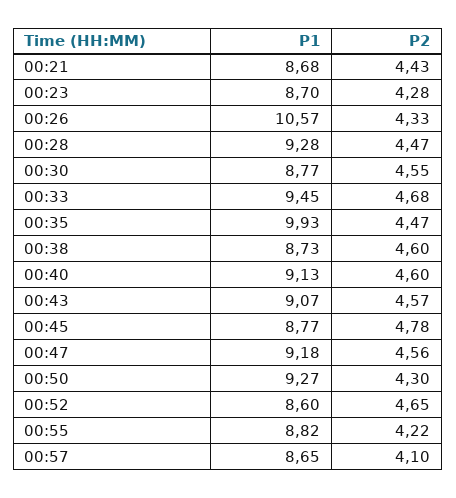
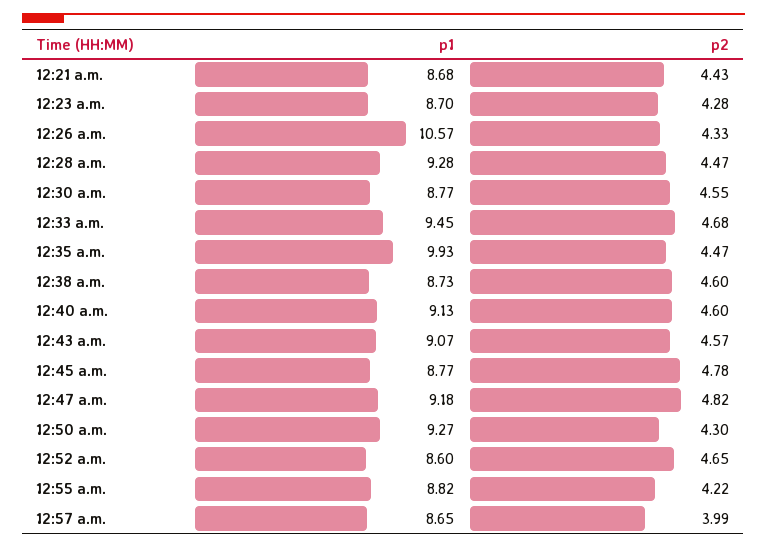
P2, 00:47: 4.56 -> 4.82
P2, 00:57: 4.1 -> 3.99

